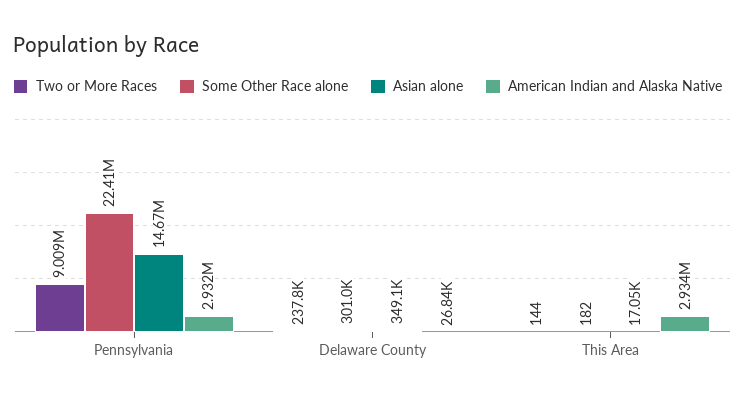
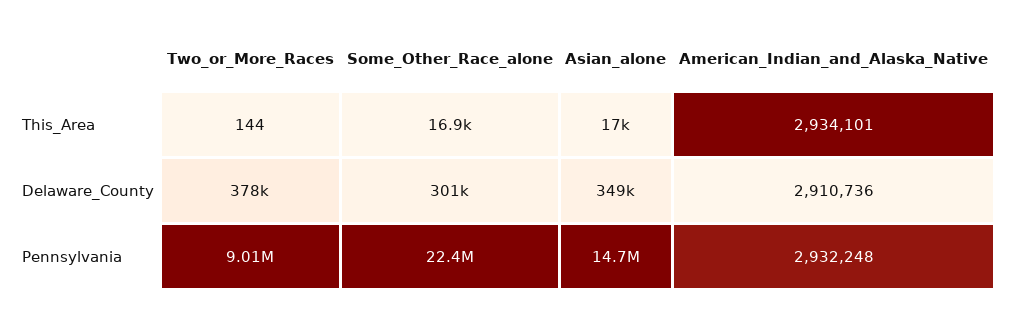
Two or More Races, Delaware County: 237800 -> 378000
American Indian and Alaska Native, Delaware County: 26840 -> 2910736
Some Other Race alone, This Area: 182 -> 16900

